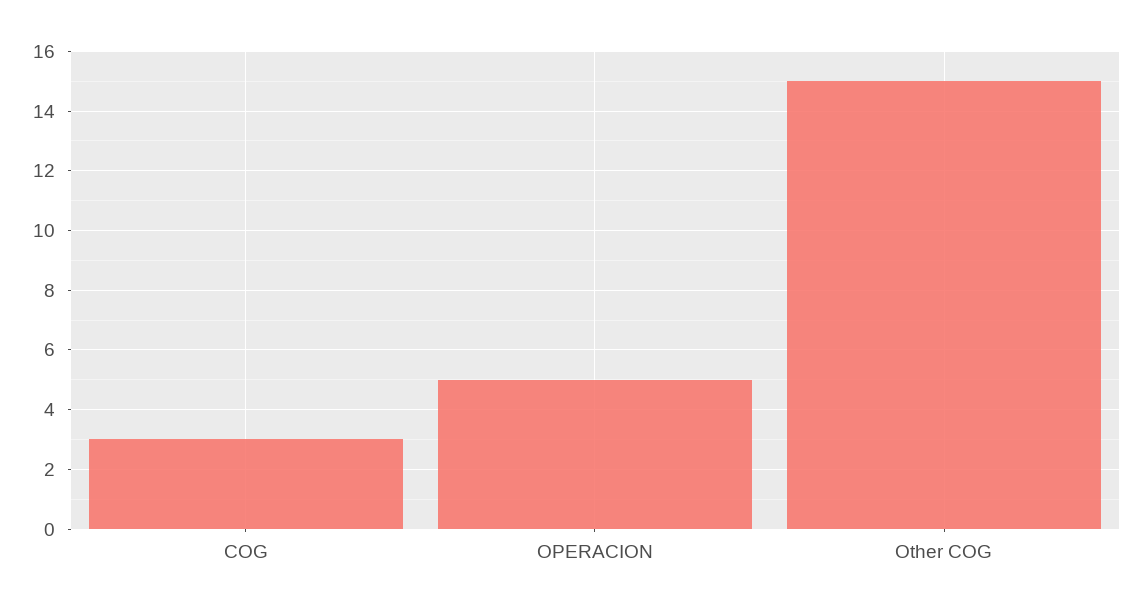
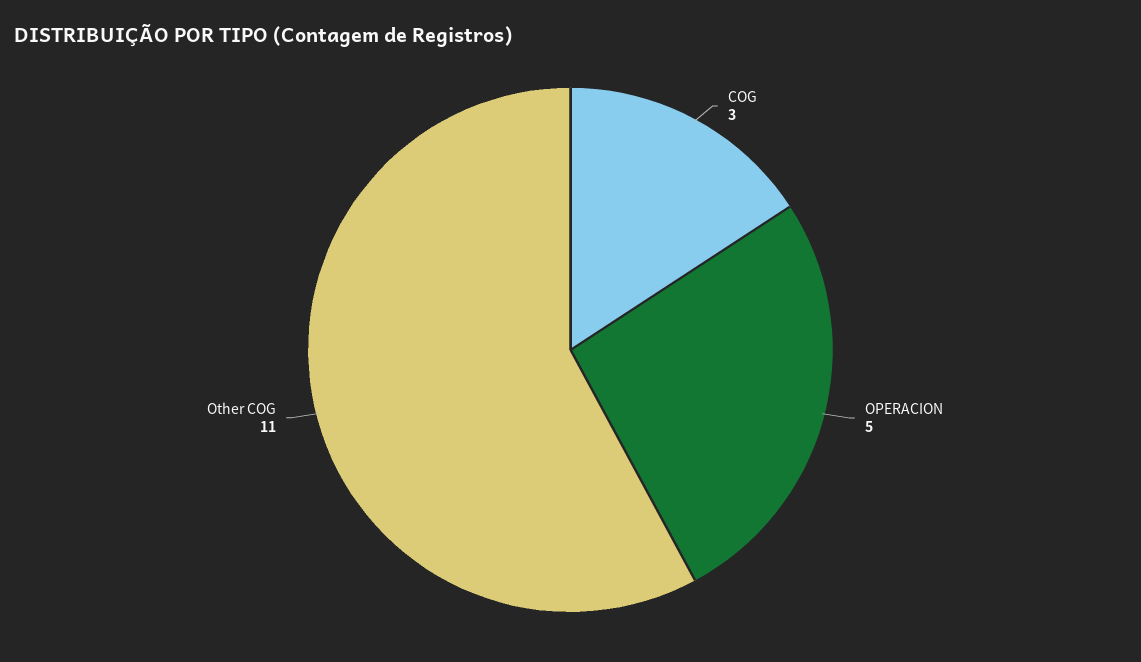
Other COG: 15 -> 11

